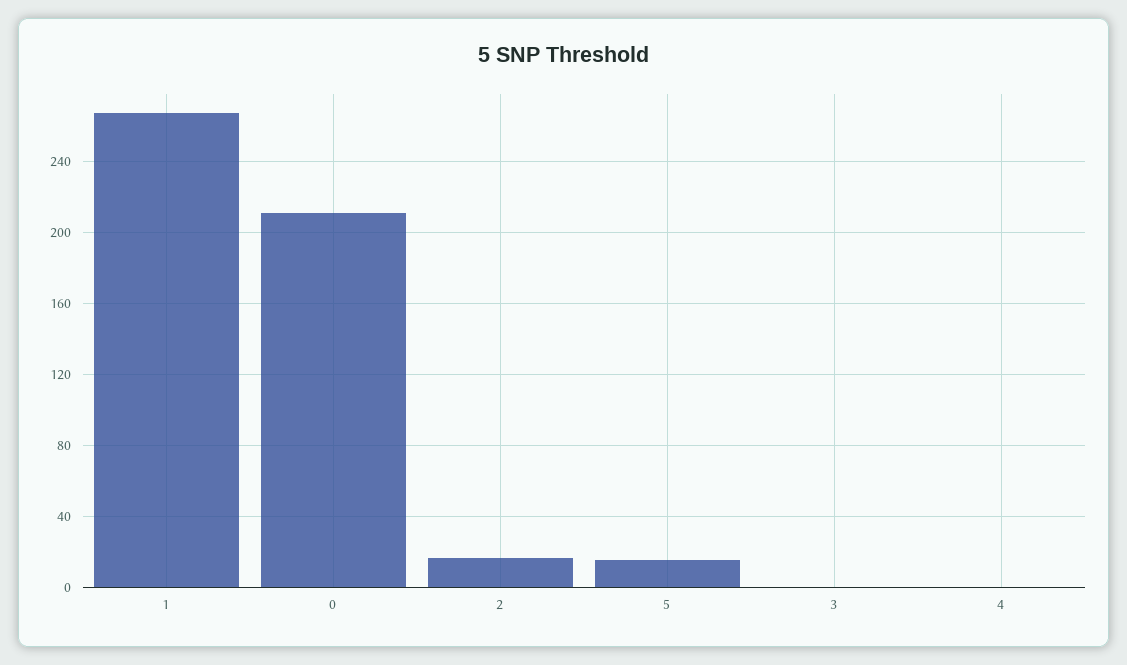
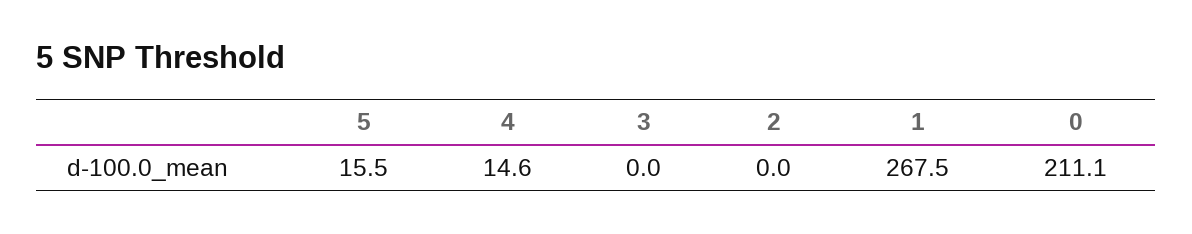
2: 15 -> 0
4: 0 -> 14.6

